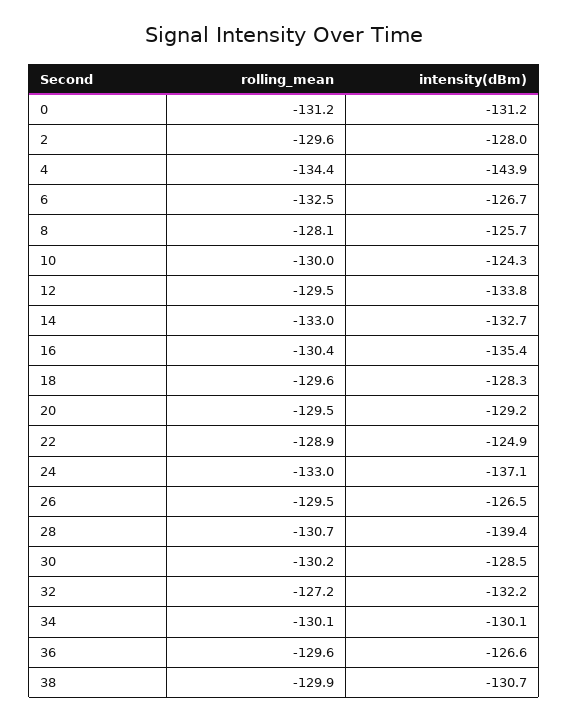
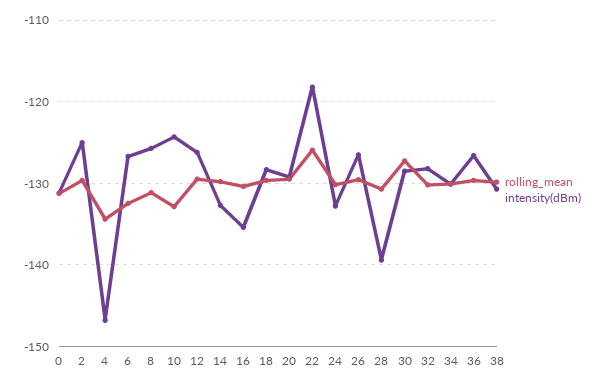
intensity(dBm), 2: -128 -> -125
intensity(dBm), 4: -143.9 -> -147
rolling_mean, 8: -128.1 -> -131
rolling_mean, 10: -130 -> -133
intensity(dBm), 12: -133.8 -> -126
rolling_mean, 14: -133 -> -130
rolling_mean, 22: -128.9 -> -126
intensity(dBm), 22: -124.9 -> -118
rolling_mean, 24: -133 -> -130
intensity(dBm), 24: -137.1 -> -133
rolling_mean, 30: -130.2 -> -127
rolling_mean, 32: -127.2 -> -130
intensity(dBm), 32: -132.2 -> -128

